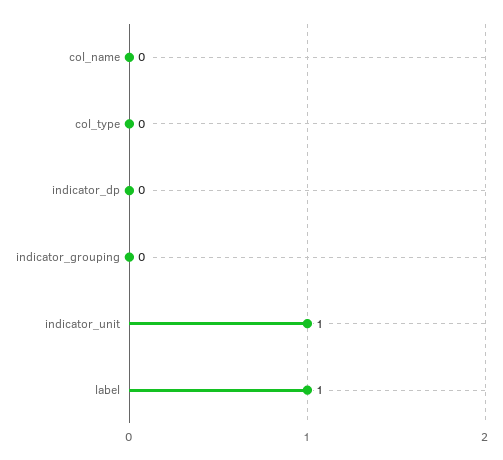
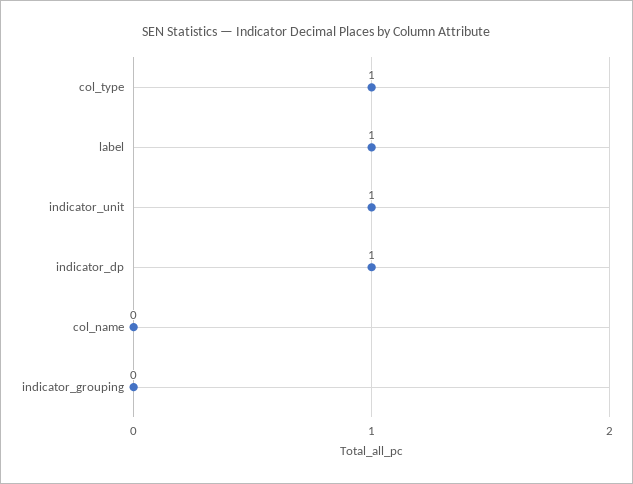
col_type: 0 -> 1
indicator_dp: 0 -> 1

